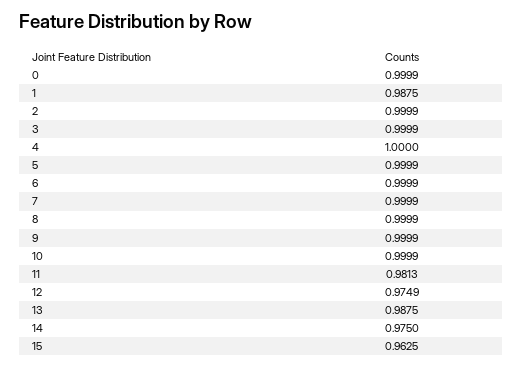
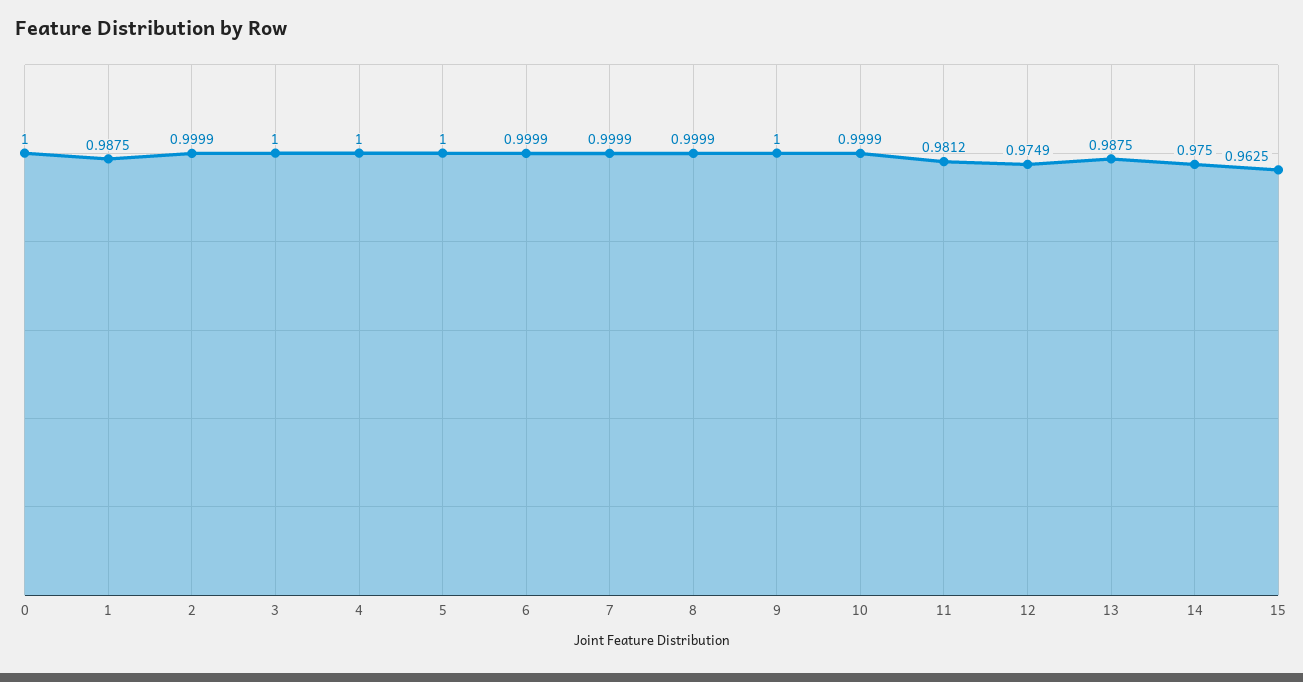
0: 0.9999 -> 1
3: 0.9999 -> 1
5: 0.9999 -> 1
9: 0.9999 -> 1
11: 0.9813 -> 0.9812

